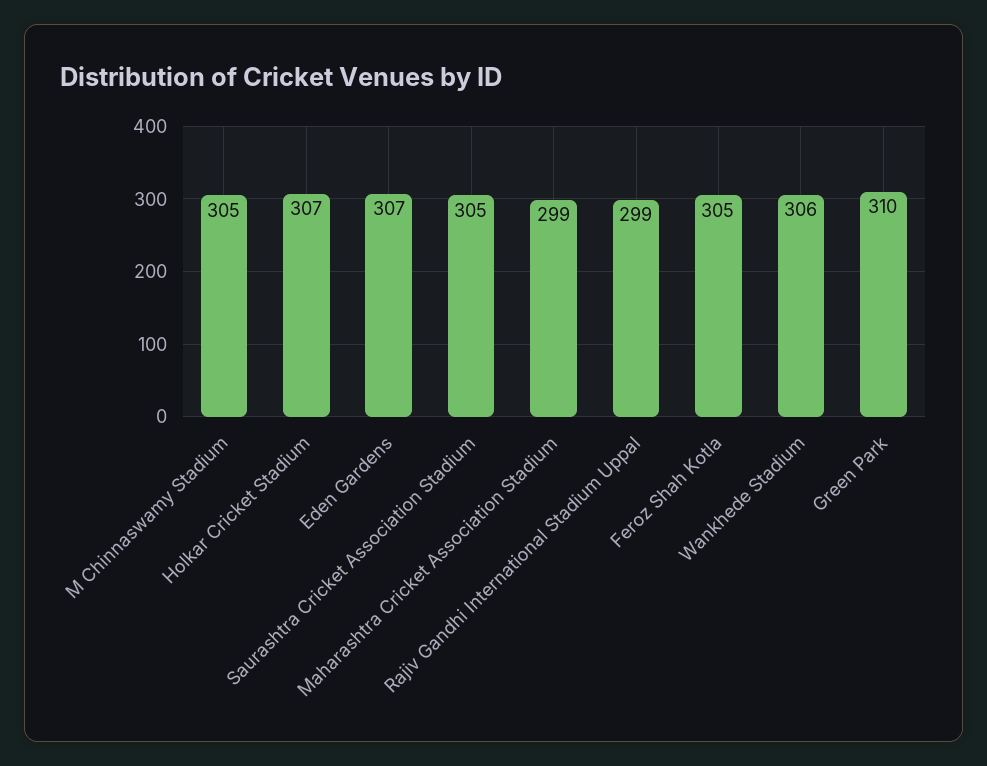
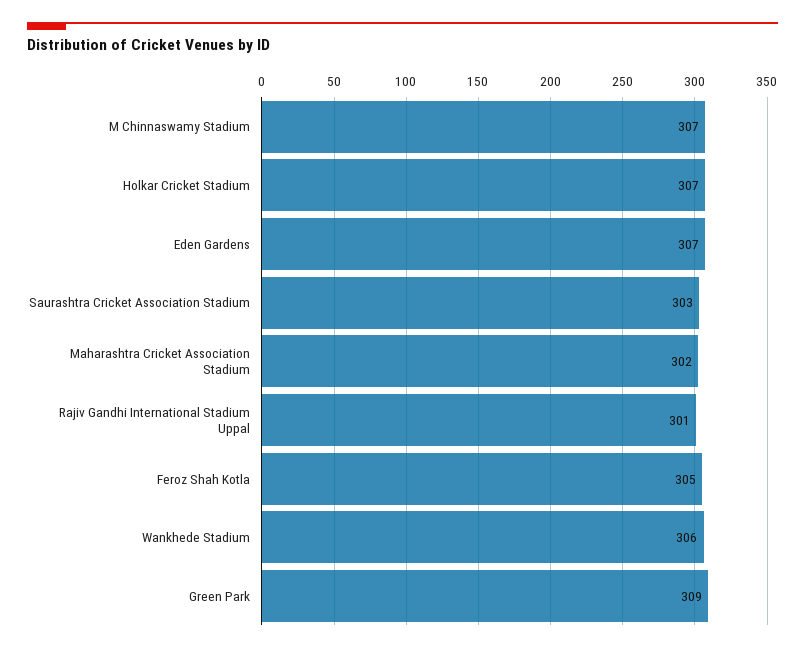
M Chinnaswamy Stadium: 305 -> 307
Saurashtra Cricket Association Stadium: 305 -> 303
Maharashtra Cricket Association Stadium: 299 -> 302
Rajiv Gandhi International Stadium Uppal: 299 -> 301
Green Park: 310 -> 309

